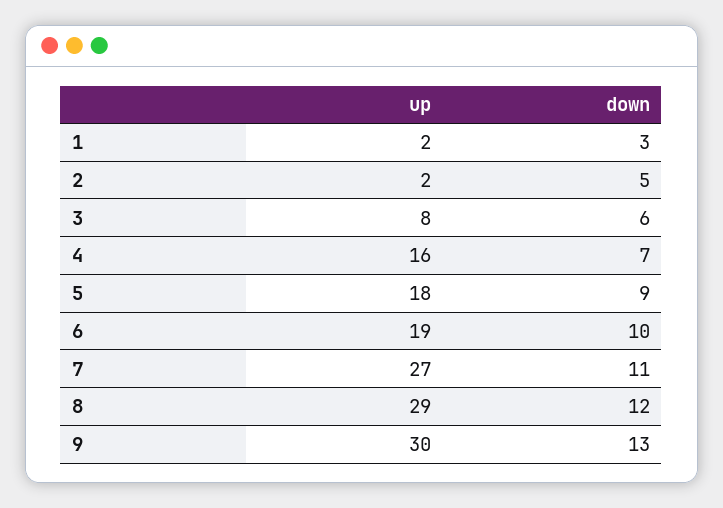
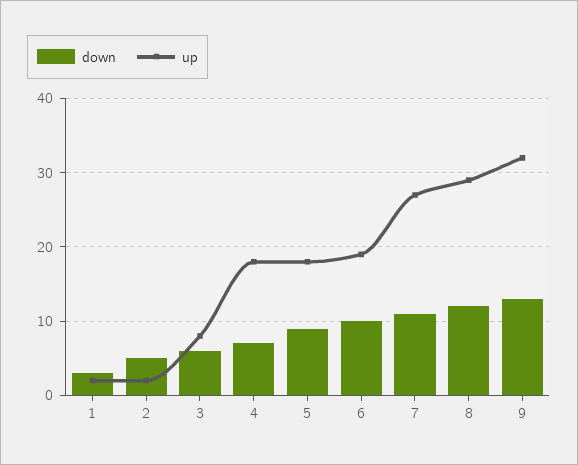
up, 4: 16 -> 18
up, 9: 30 -> 32

